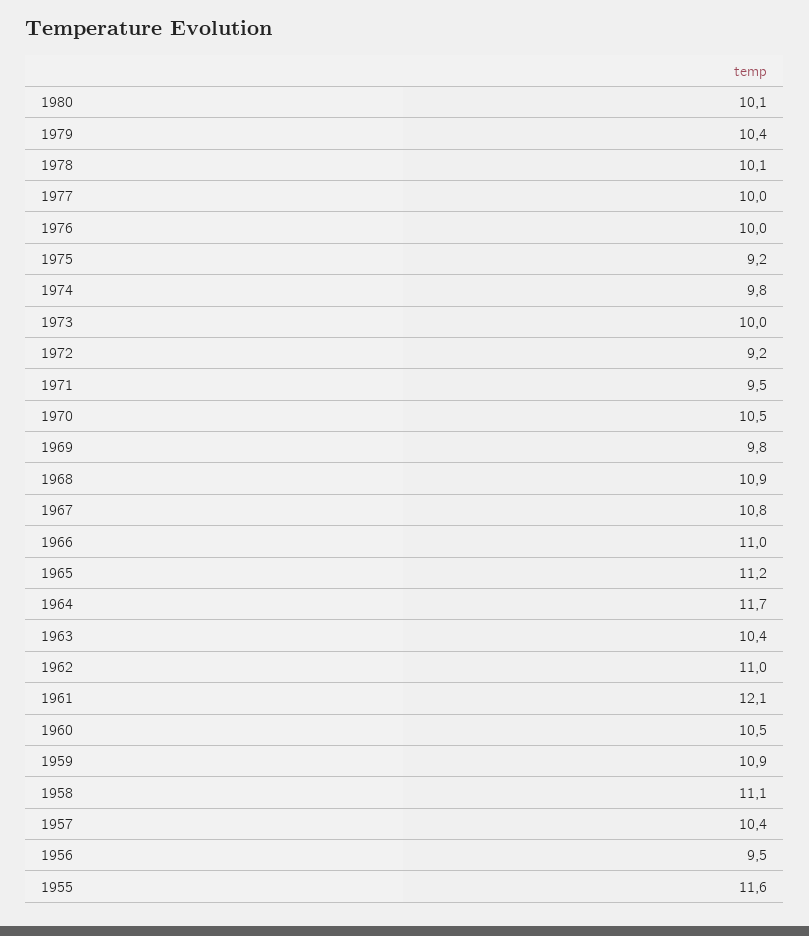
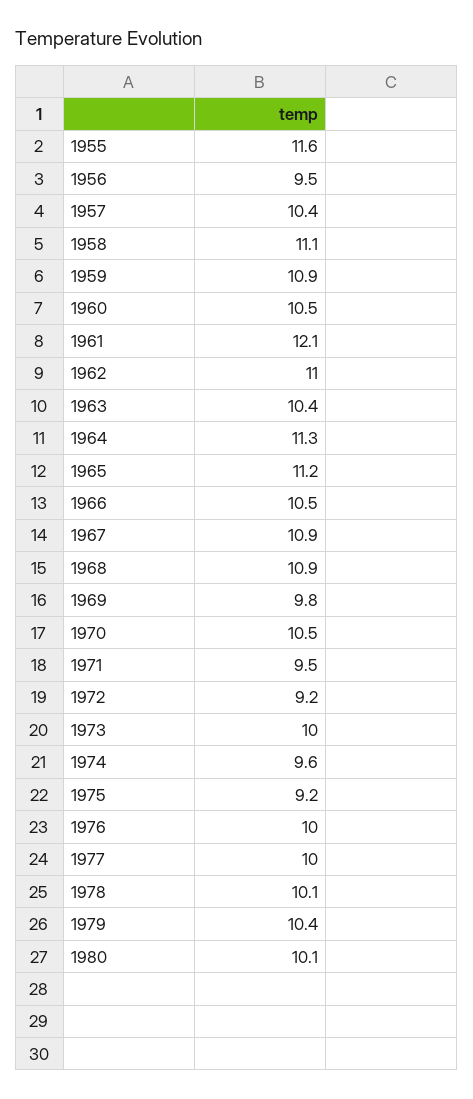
1974: 9.8 -> 9.6
1967: 10.8 -> 10.9
1966: 11 -> 10.5
1964: 11.7 -> 11.3

